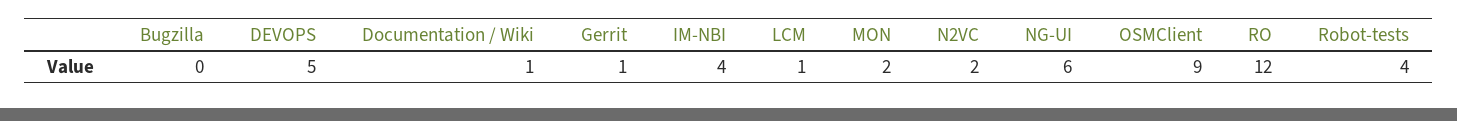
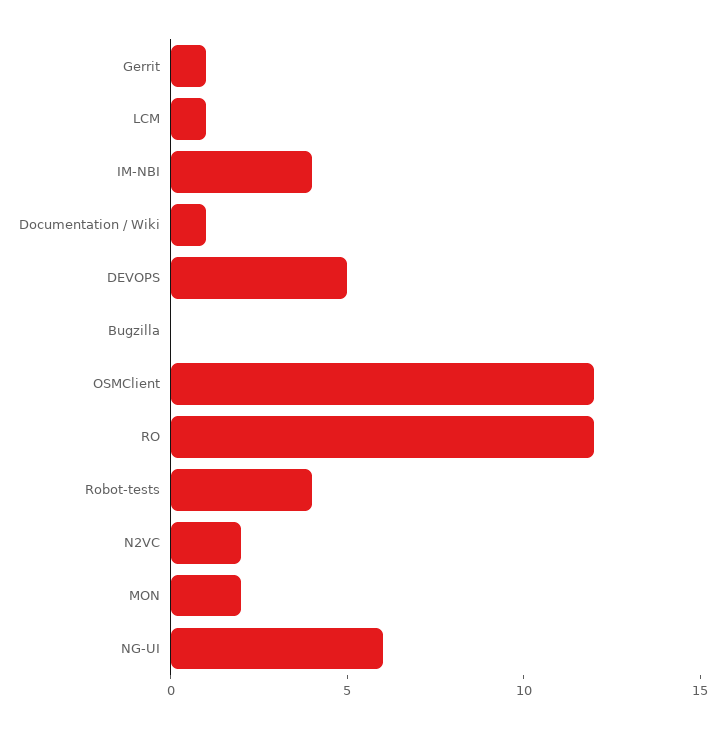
OSMClient: 9 -> 12

